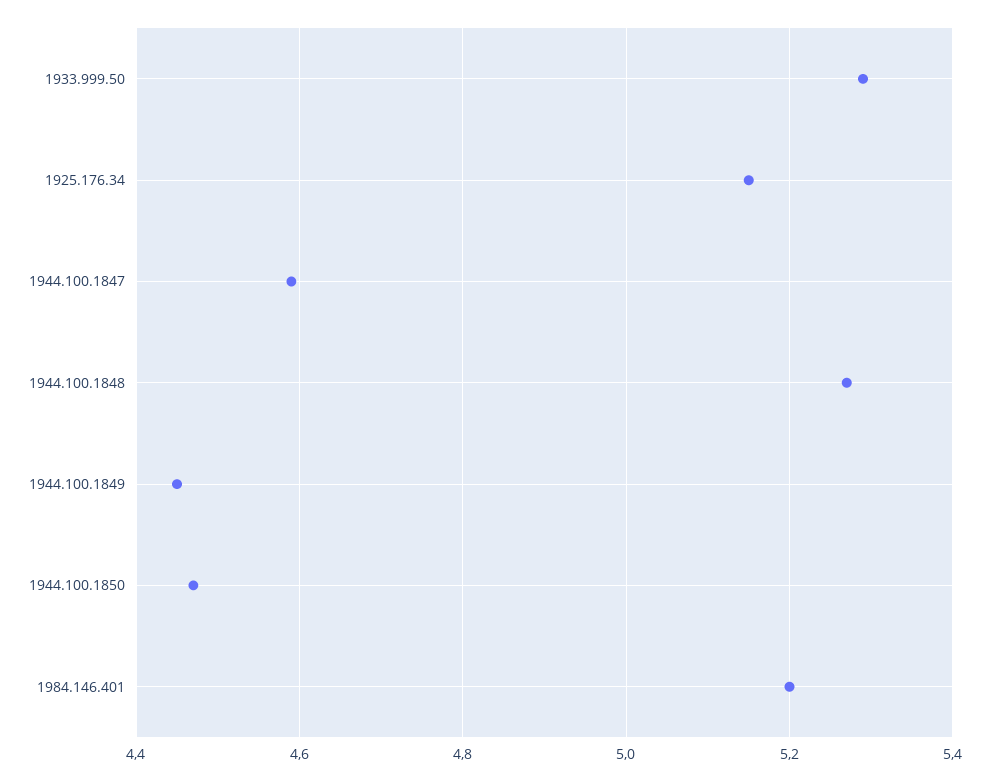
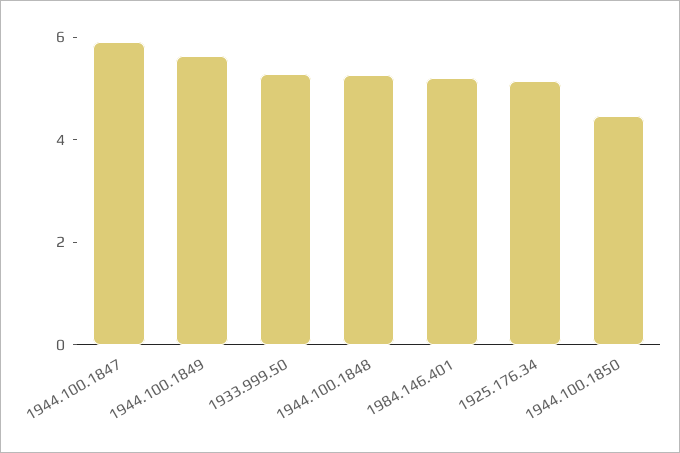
1944.100.1847: 4.6 -> 6
1944.100.1849: 4.45 -> 5.5

